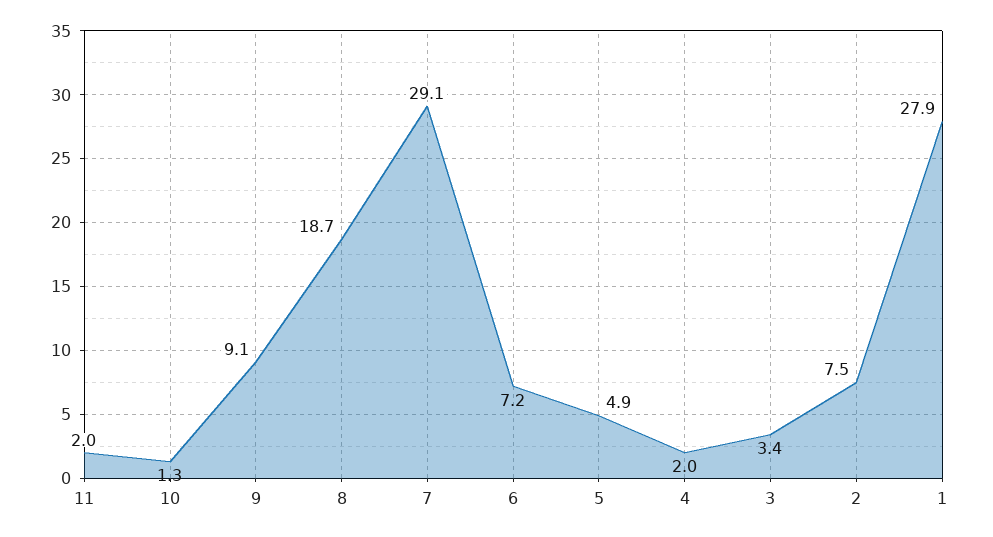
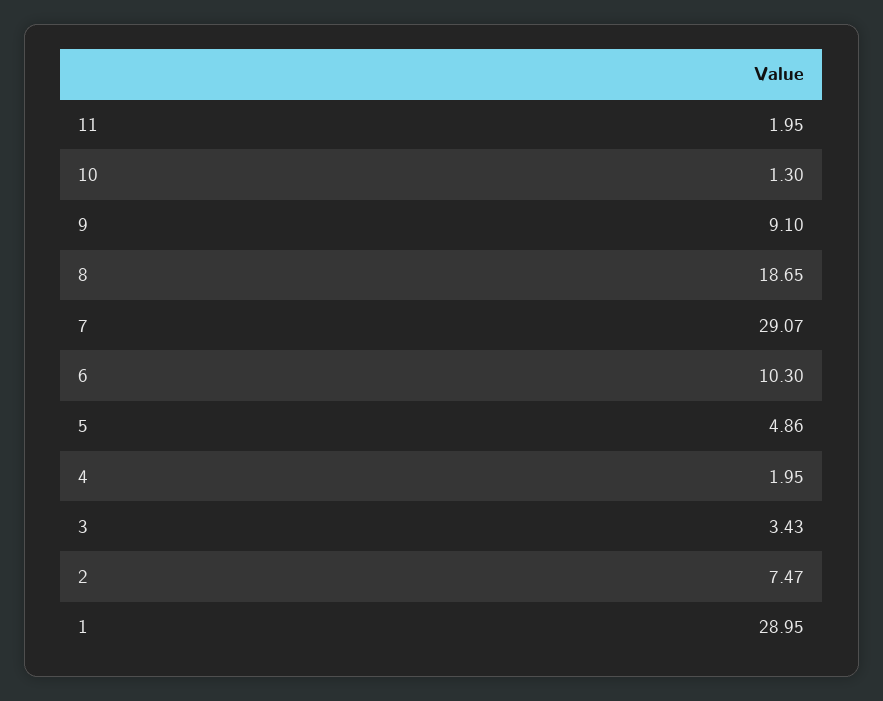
6: 7.2 -> 10.3
1: 27.9 -> 28.95

